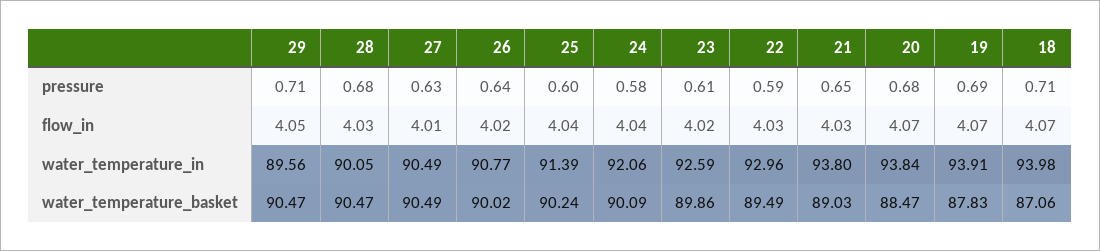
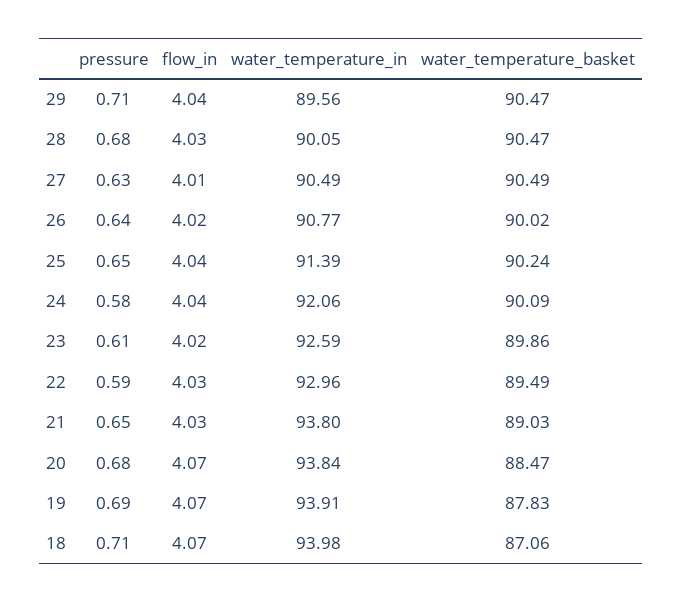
25, pressure: 0.6 -> 0.65
29, flow_in: 4.05 -> 4.04

